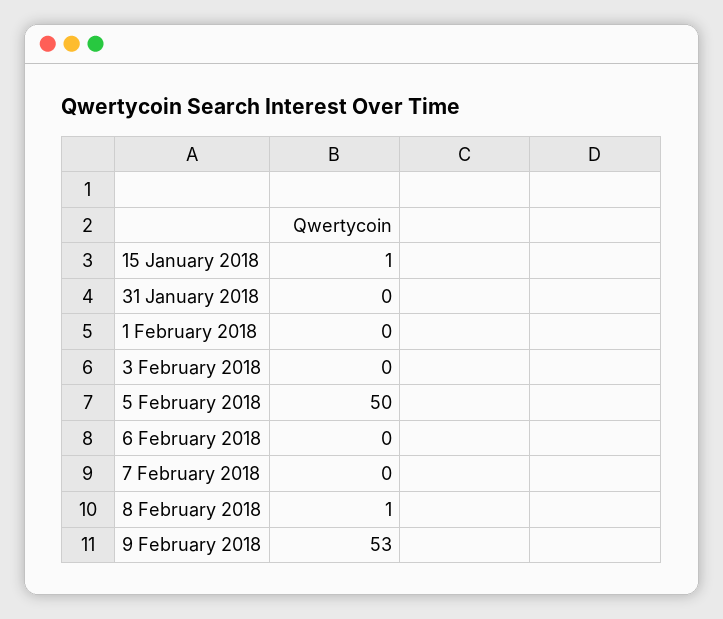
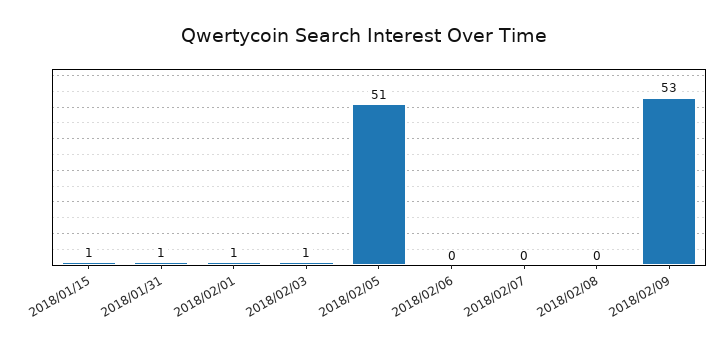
31 January 2018: 0 -> 1
1 February 2018: 0 -> 1
3 February 2018: 0 -> 1
5 February 2018: 50 -> 51
8 February 2018: 1 -> 0

